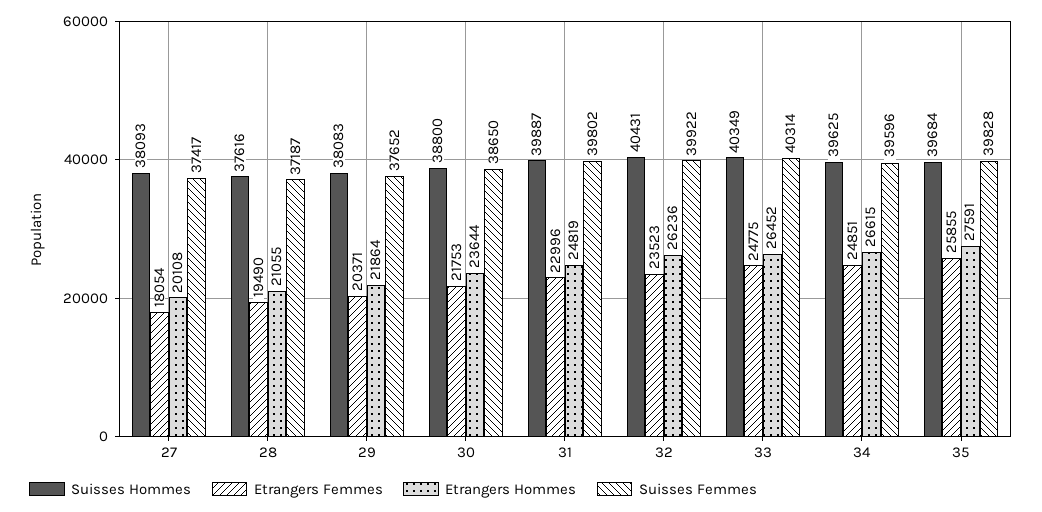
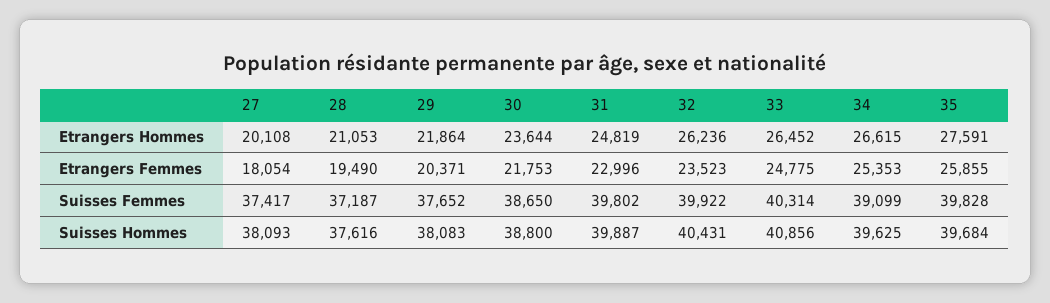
Etrangers Hommes, 28: 21055 -> 21053
Suisses Hommes, 33: 40349 -> 40856
Etrangers Femmes, 34: 24851 -> 25353
Suisses Femmes, 34: 39596 -> 39099

